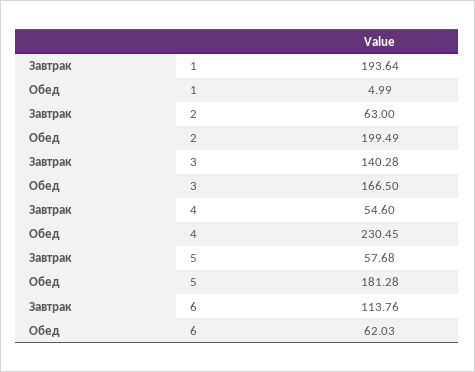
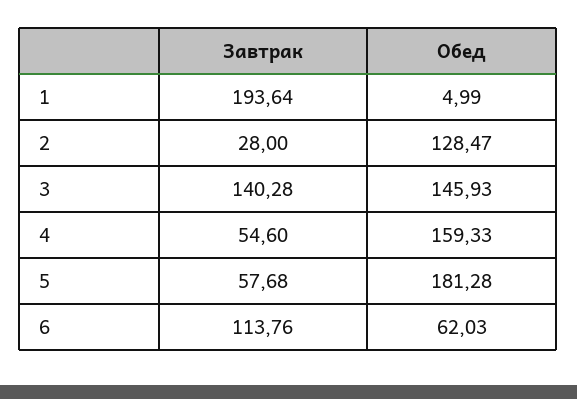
Завтрак, 2: 63 -> 28
Обед, 2: 199.49 -> 128.47
Обед, 3: 166.5 -> 145.93
Обед, 4: 230.45 -> 159.33

